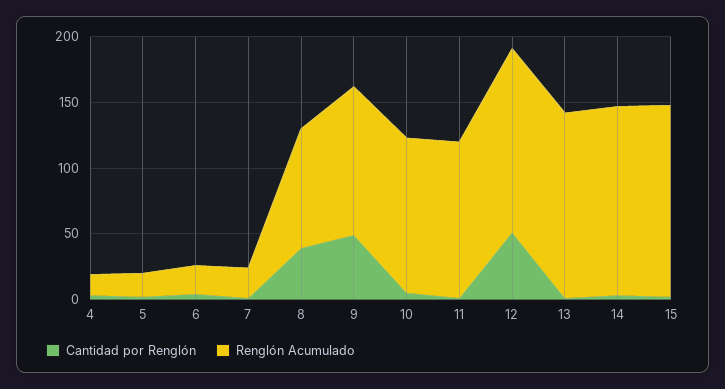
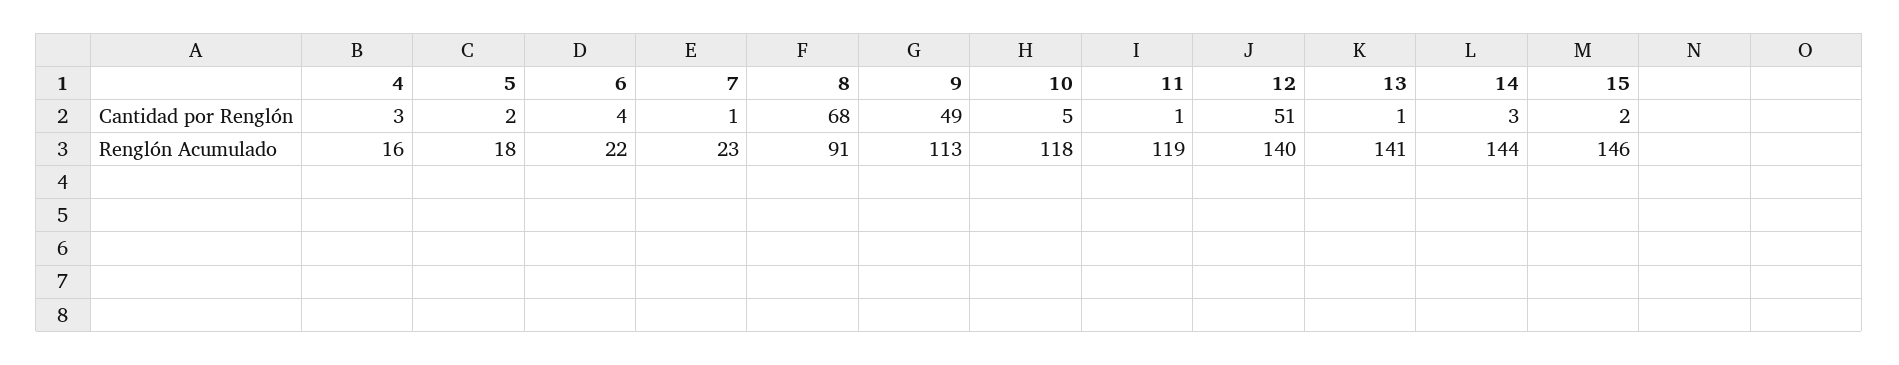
Cantidad por Renglón, 8: 40 -> 68

